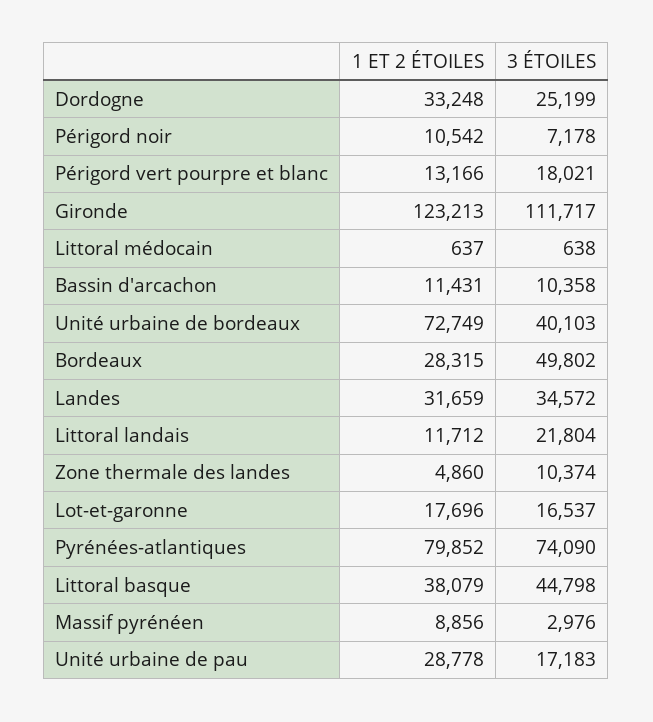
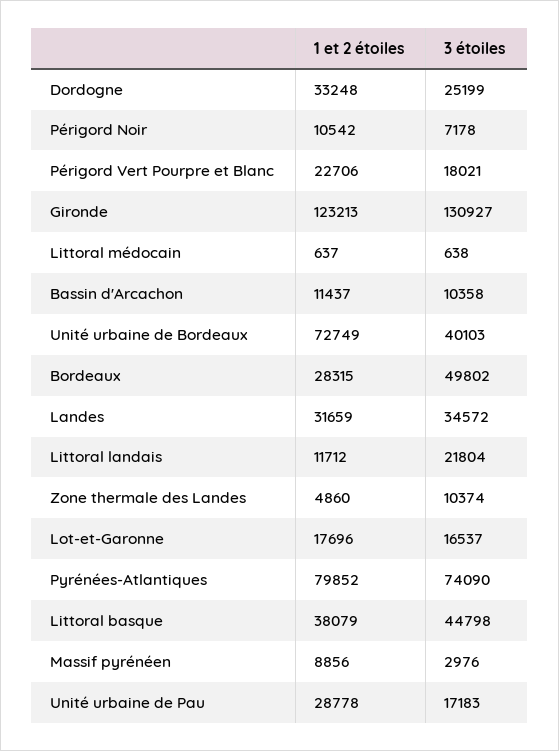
1 ET 2 ÉTOILES, Périgord vert pourpre et blanc: 13166 -> 22706
3 ÉTOILES, Gironde: 111717 -> 130927
1 ET 2 ÉTOILES, Bassin d'arcachon: 11431 -> 11437

